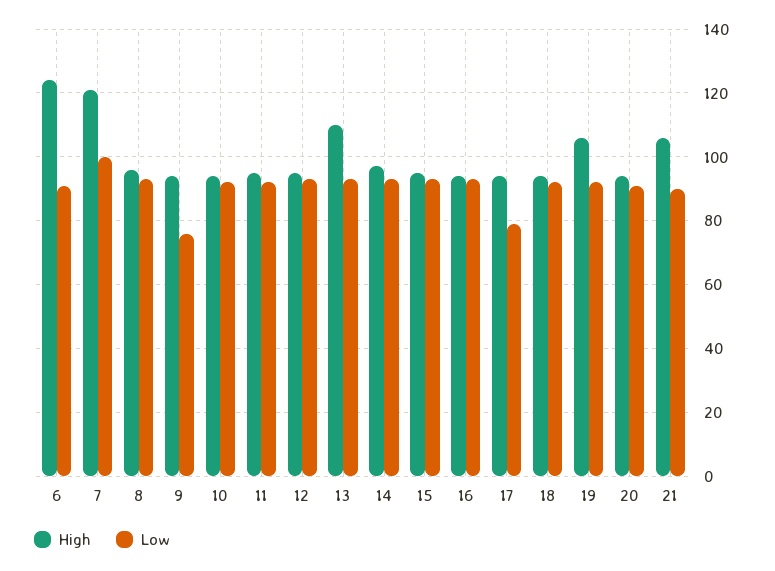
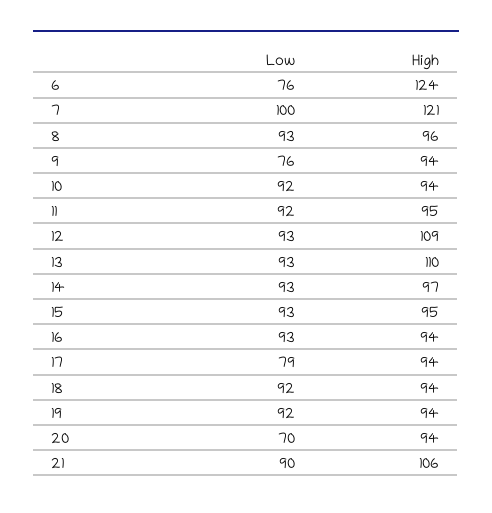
Low, 6: 90 -> 76
High, 12: 95 -> 109
High, 19: 105 -> 94
Low, 20: 90 -> 70

